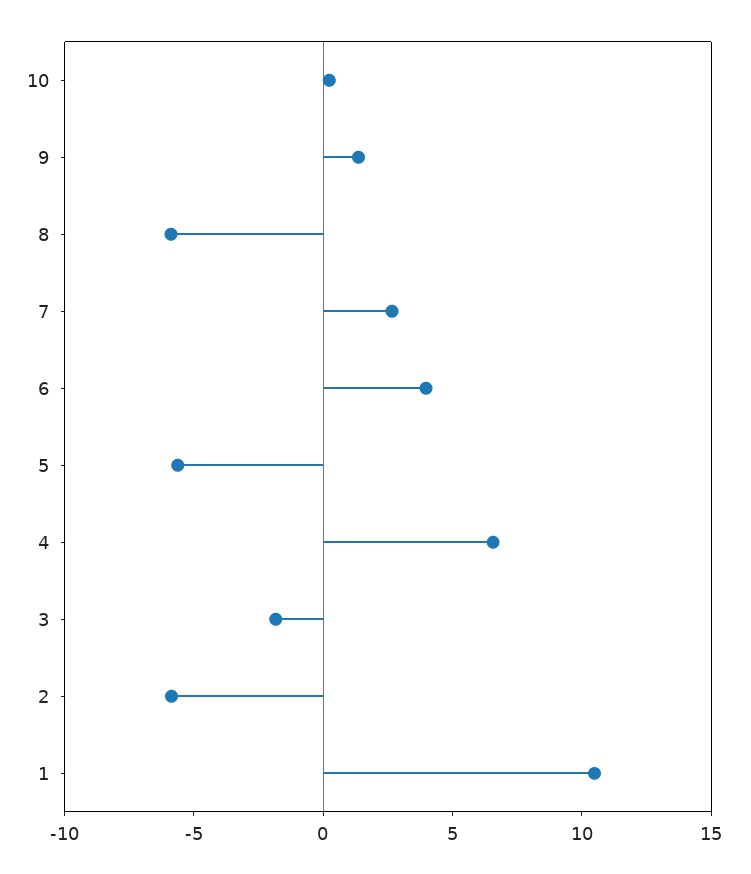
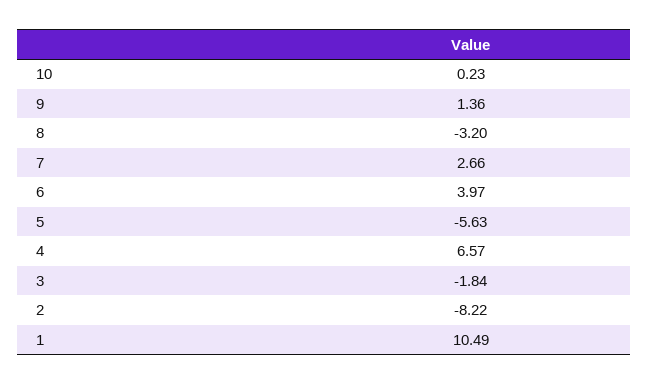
8: -6 -> -3.2
2: -6 -> -8.22

